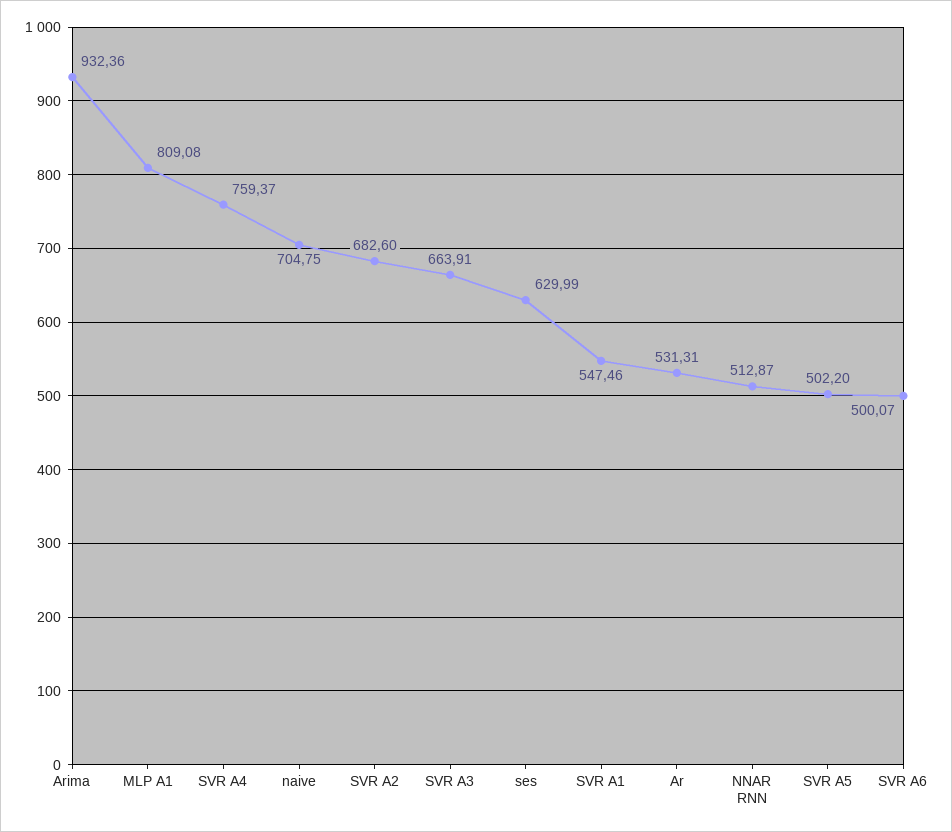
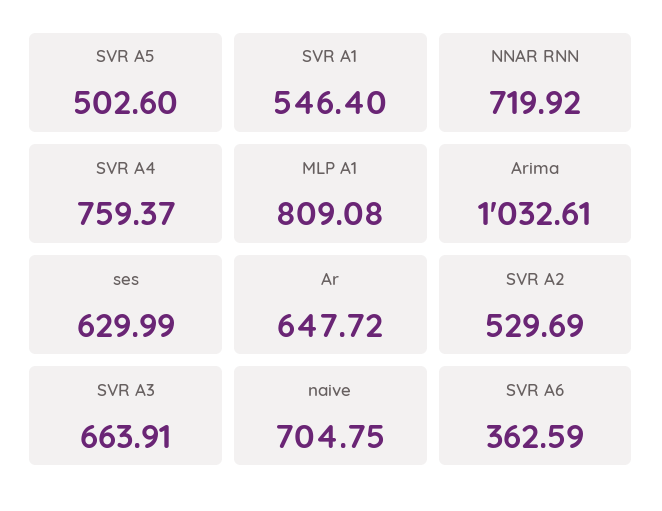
Arima: 932.36 -> 1032.61
SVR A2: 682.6 -> 529.69
SVR A1: 547.46 -> 546.4
Ar: 531.31 -> 647.72
NNAR RNN: 512.87 -> 719.92
SVR A5: 502.2 -> 502.6
SVR A6: 500.07 -> 362.59

